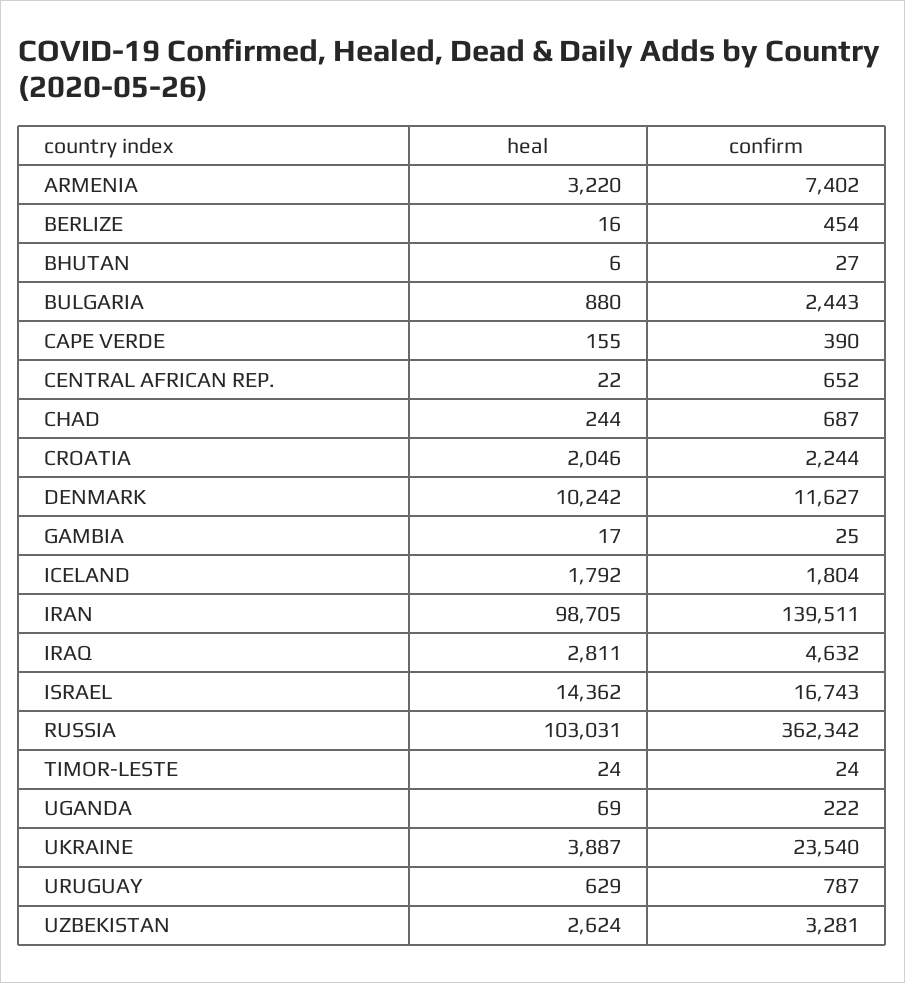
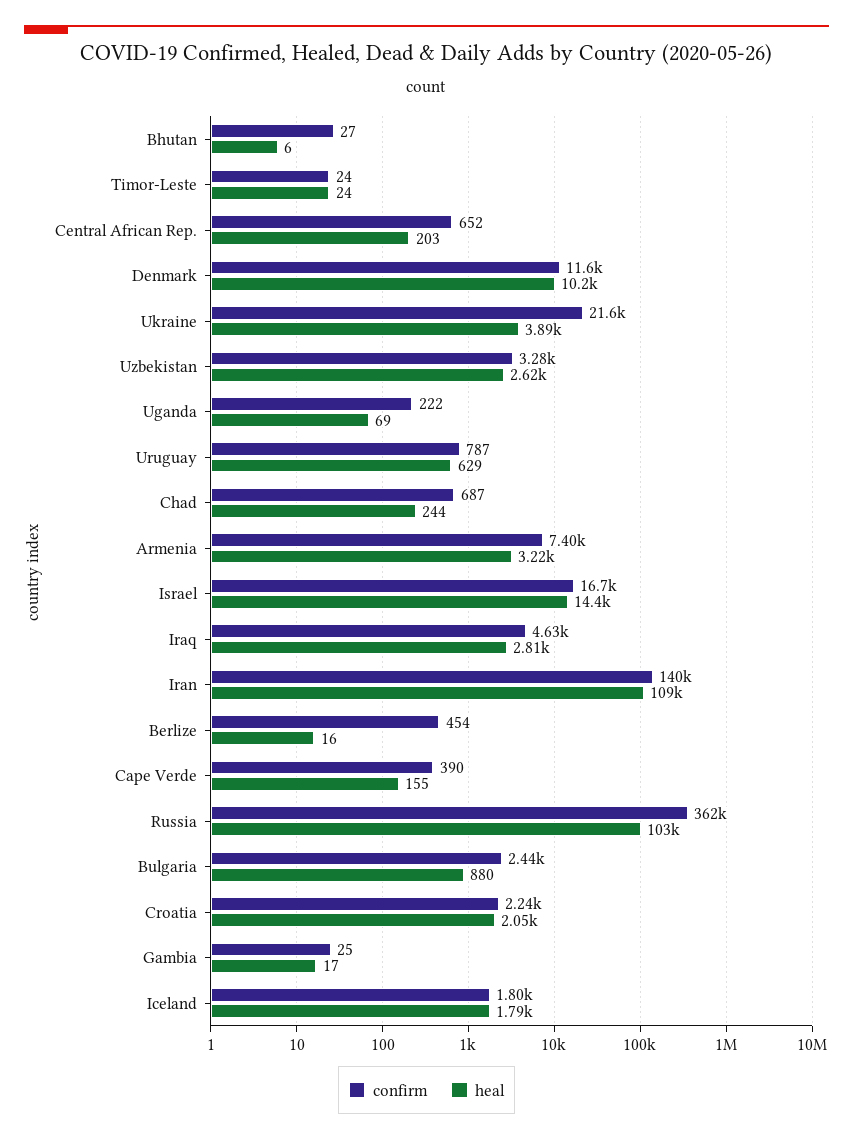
heal, CENTRAL AFRICAN REP.: 22 -> 203
heal, IRAN: 98705 -> 109000
confirm, UKRAINE: 23540 -> 21600

